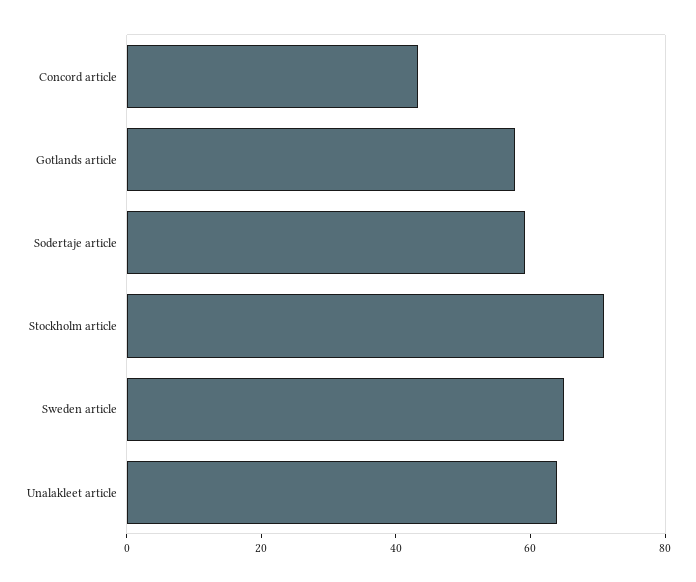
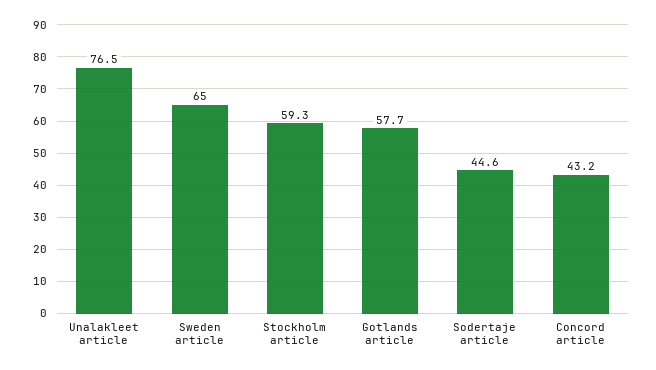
Sodertaje article: 60 -> 44.6
Stockholm article: 70 -> 59.3
Unalakleet article: 65 -> 76.5

